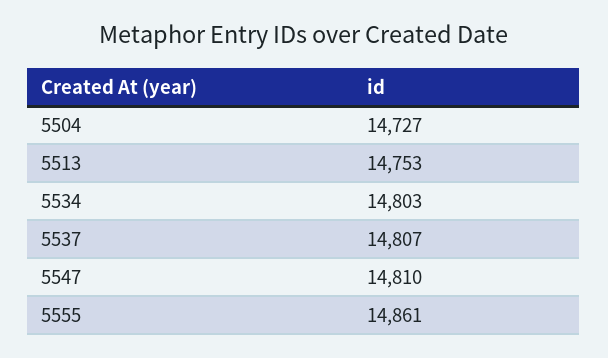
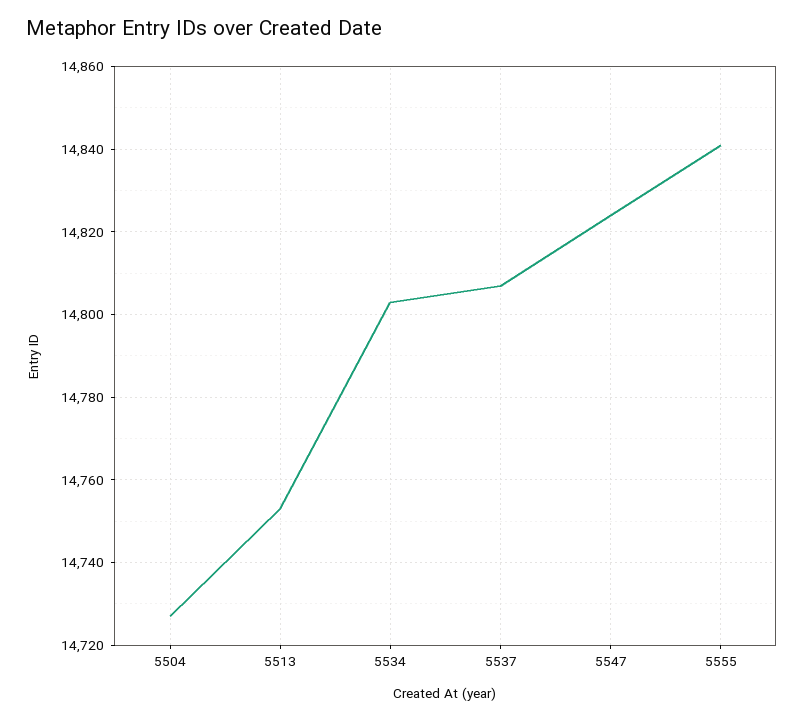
5547: 14810 -> 14825
5555: 14861 -> 14840

